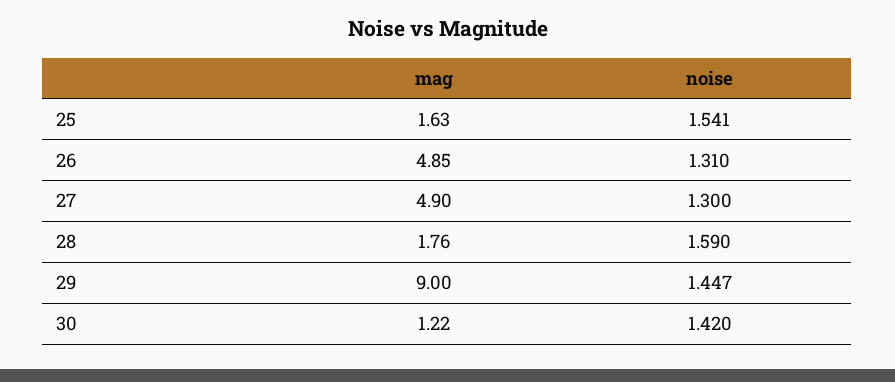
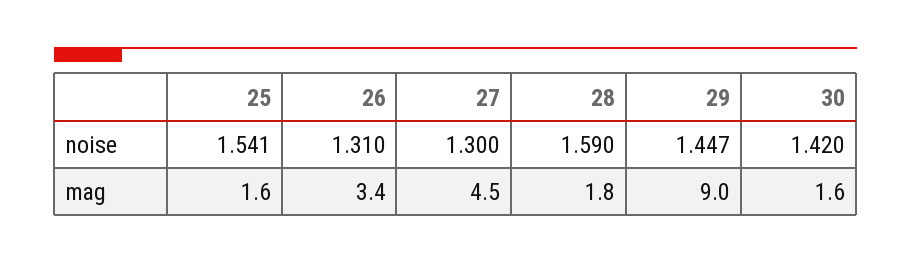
mag, 26: 4.85 -> 3.4
mag, 27: 4.9 -> 4.5
mag, 30: 1.22 -> 1.6

